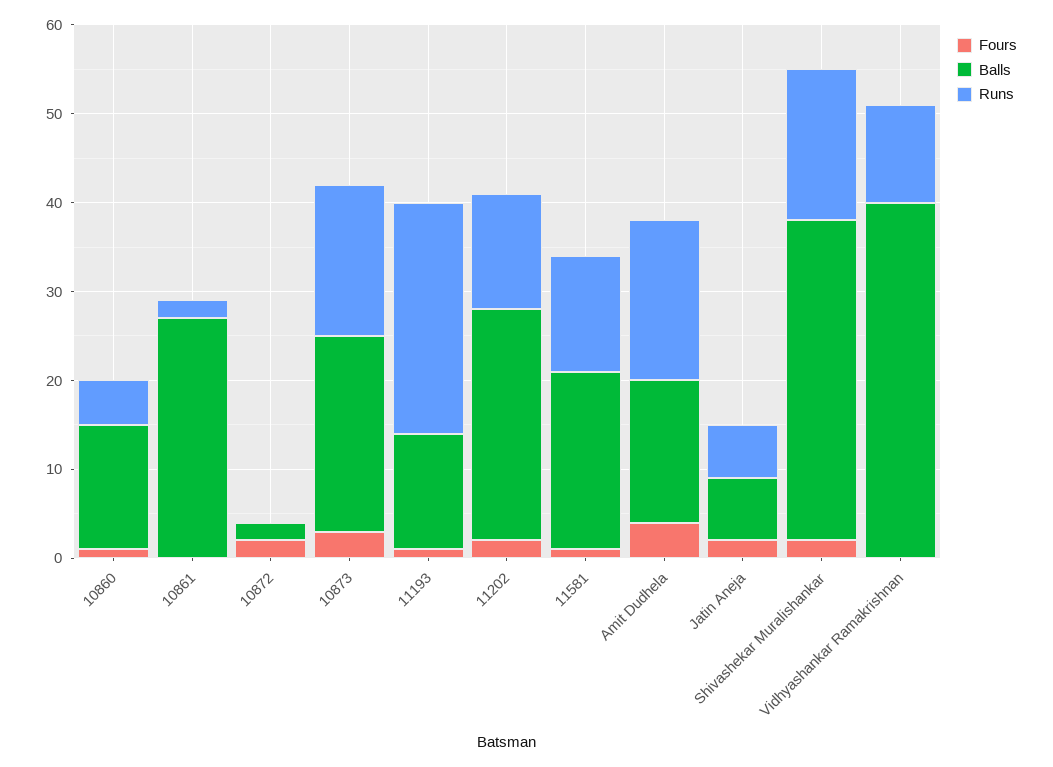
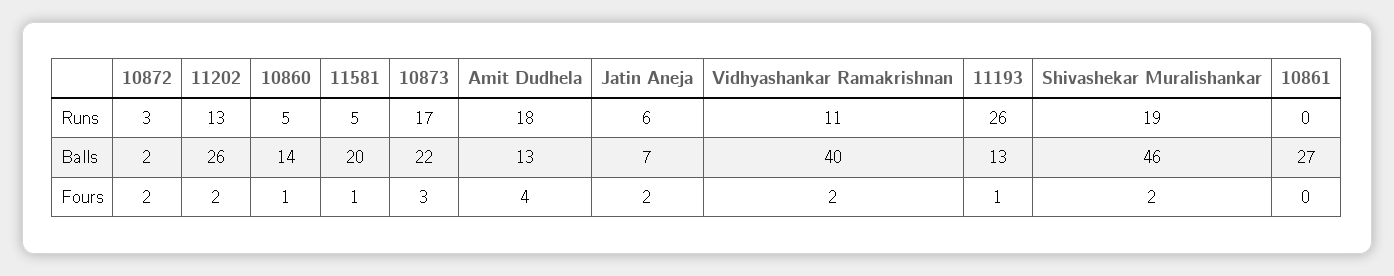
Runs, 10861: 2 -> 0
Runs, 10872: 0 -> 3
Runs, 11581: 13 -> 5
Balls, Amit Dudhela: 16 -> 13
Balls, Shivashekar Muralishankar: 36 -> 46
Runs, Shivashekar Muralishankar: 17 -> 19
Fours, Vidhyashankar Ramakrishnan: 0 -> 2

